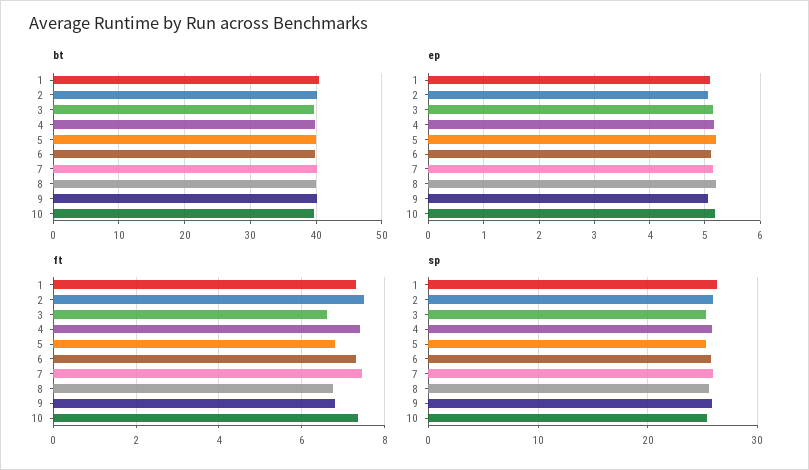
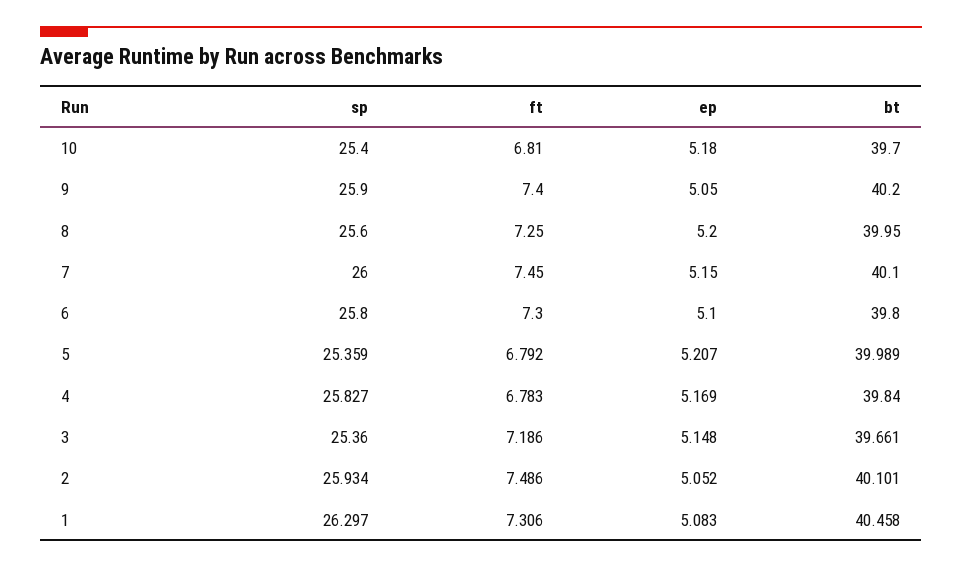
ft, 3: 6.6 -> 7.186
ft, 4: 7.4 -> 6.783
ft, 8: 6.8 -> 7.25
ft, 9: 6.8 -> 7.4
ft, 10: 7.4 -> 6.81

